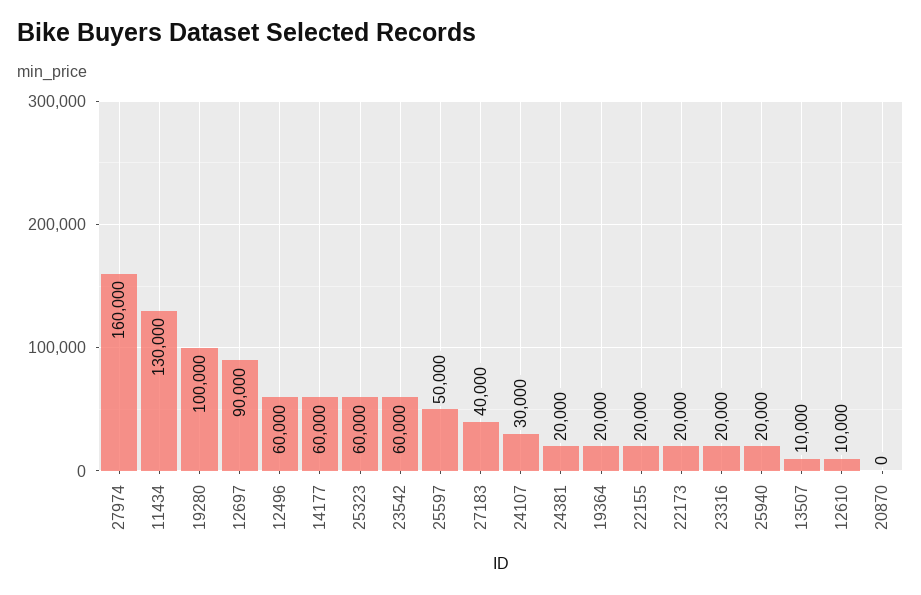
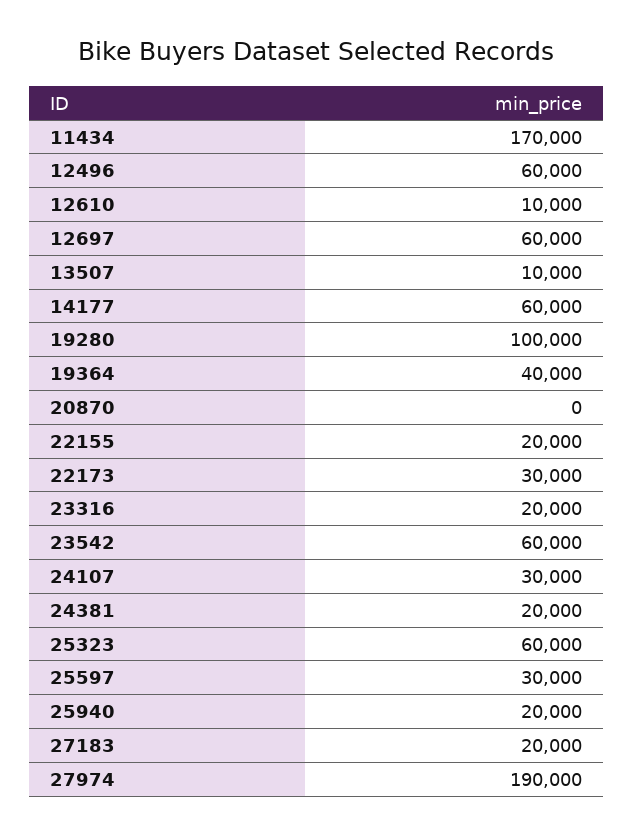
27974: 160000 -> 190000
11434: 130000 -> 170000
12697: 90000 -> 60000
25597: 50000 -> 30000
27183: 40000 -> 20000
19364: 20000 -> 40000
22173: 20000 -> 30000

